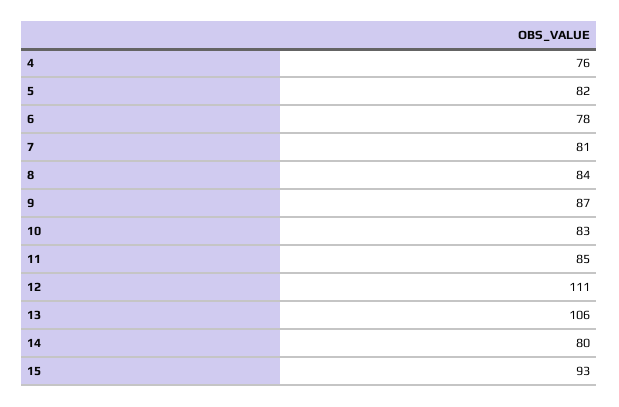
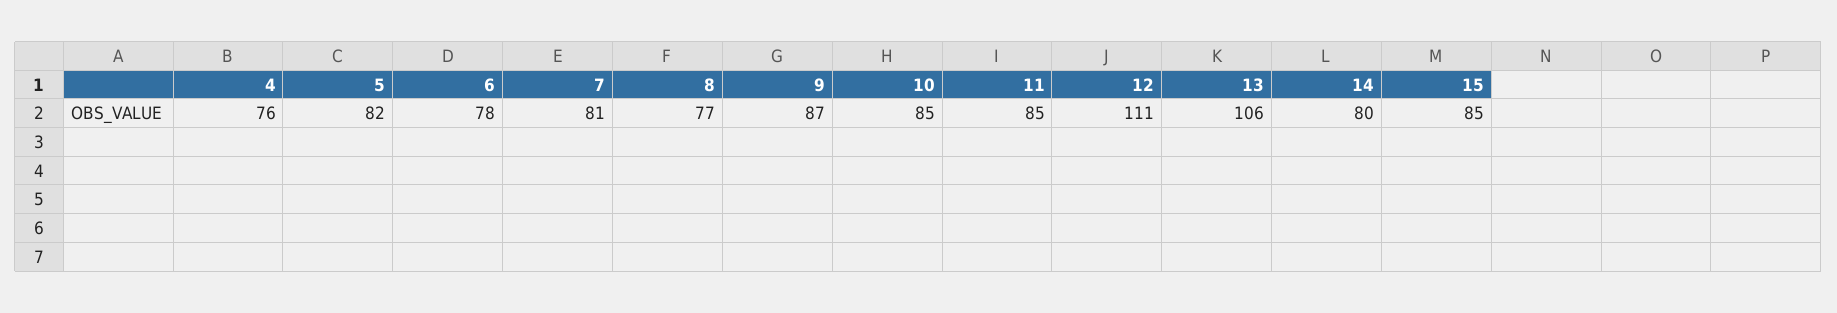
8: 84 -> 77
10: 83 -> 85
15: 93 -> 85

